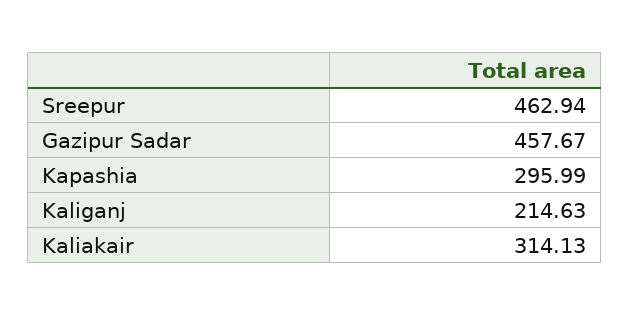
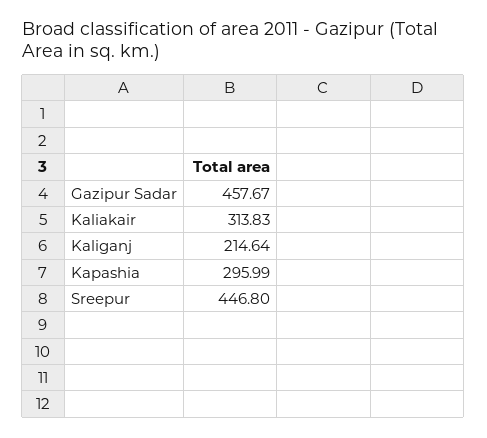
Sreepur: 462.94 -> 446.8
Kaliganj: 214.63 -> 214.64
Kaliakair: 314.13 -> 313.83

